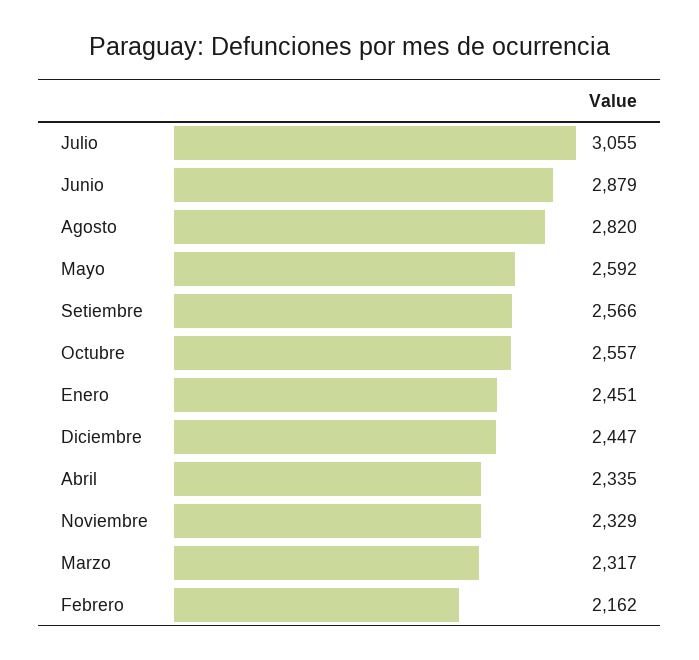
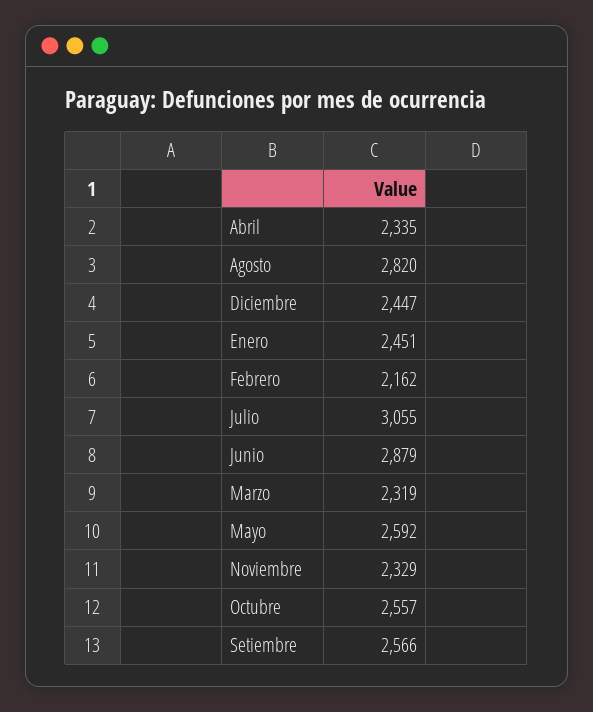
Marzo: 2317 -> 2319

